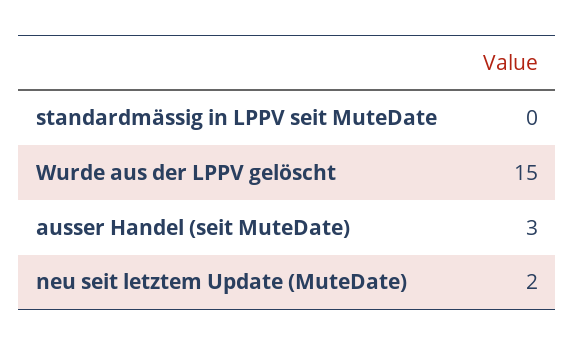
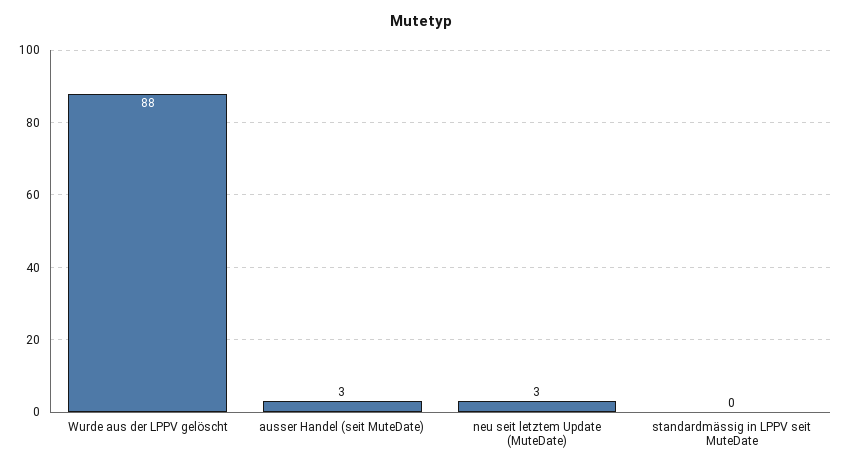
Wurde aus der LPPV gelöscht: 15 -> 88
neu seit letztem Update (MuteDate): 2 -> 3

